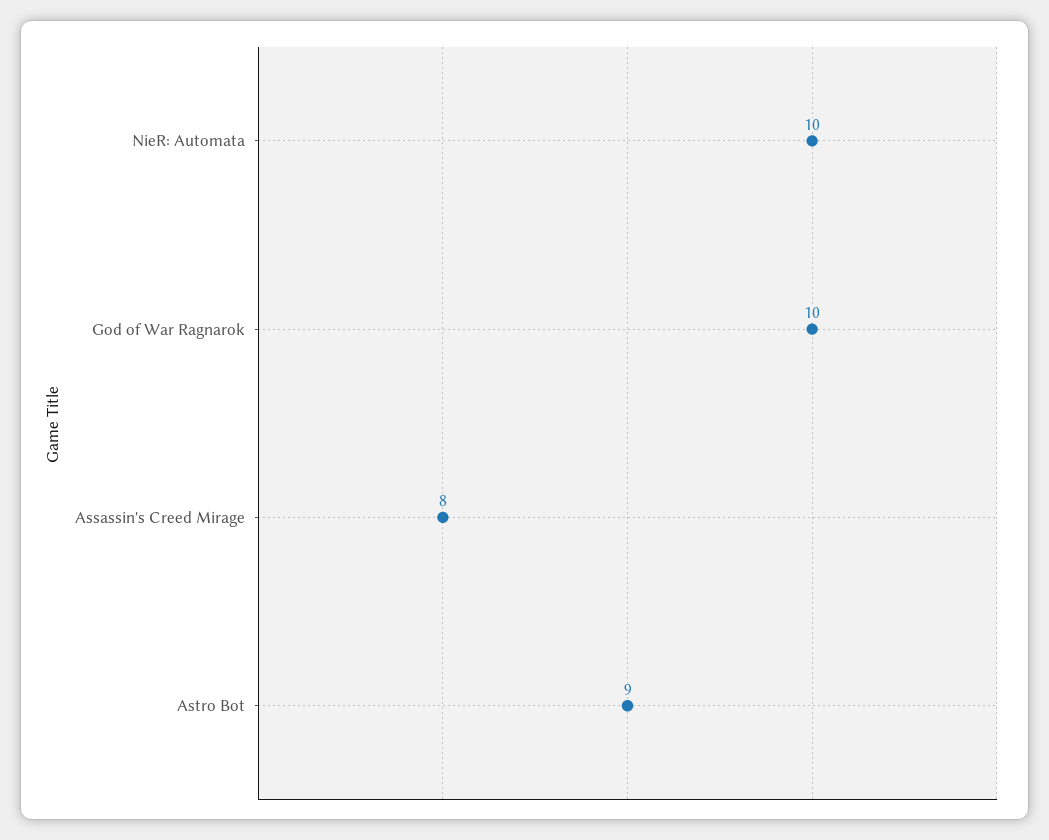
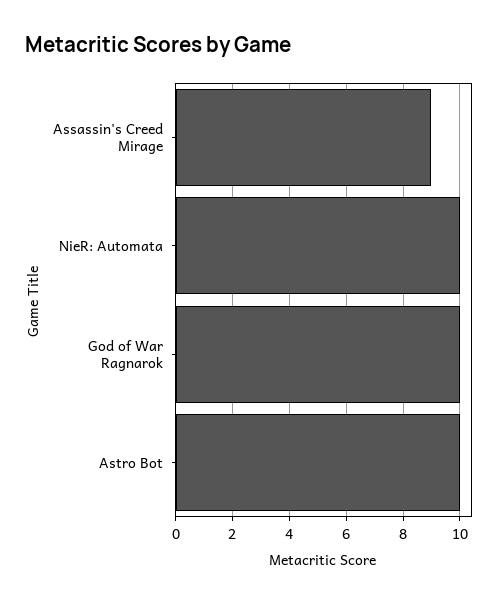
Assassin's Creed Mirage: 8 -> 9
Astro Bot: 9 -> 10

